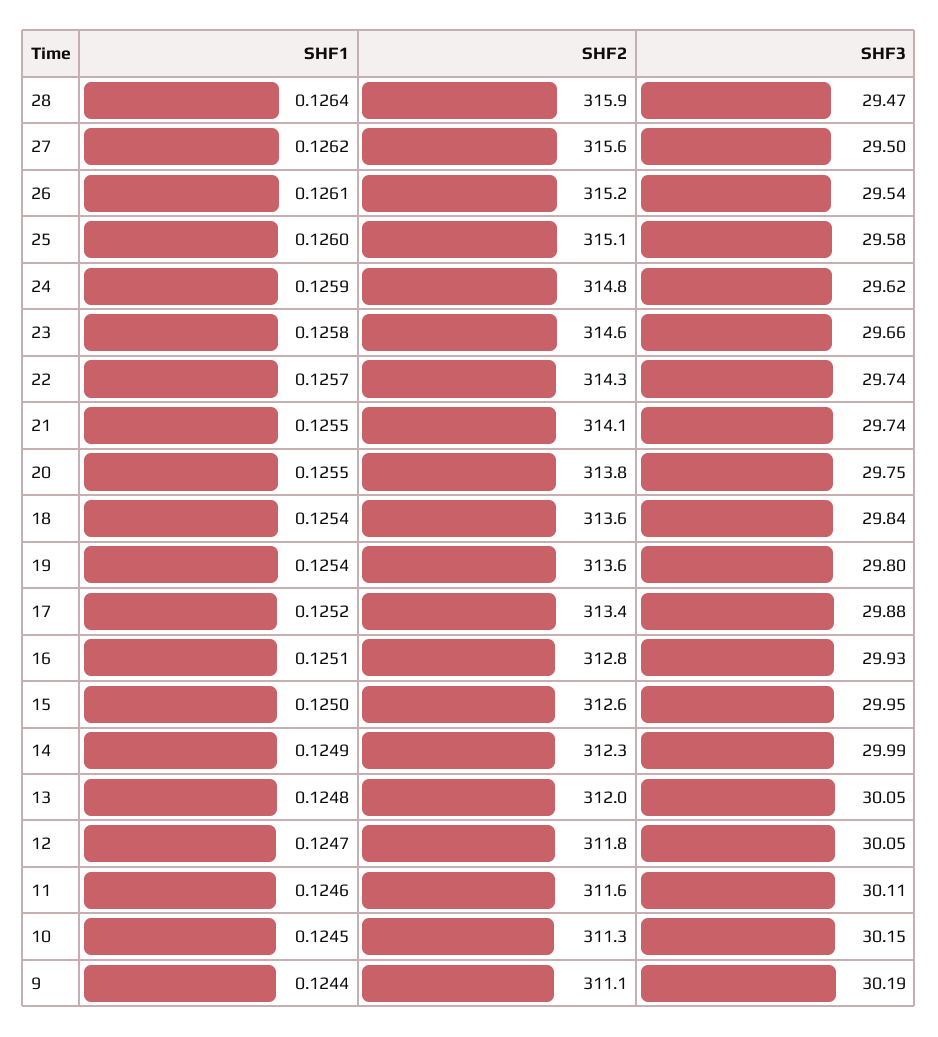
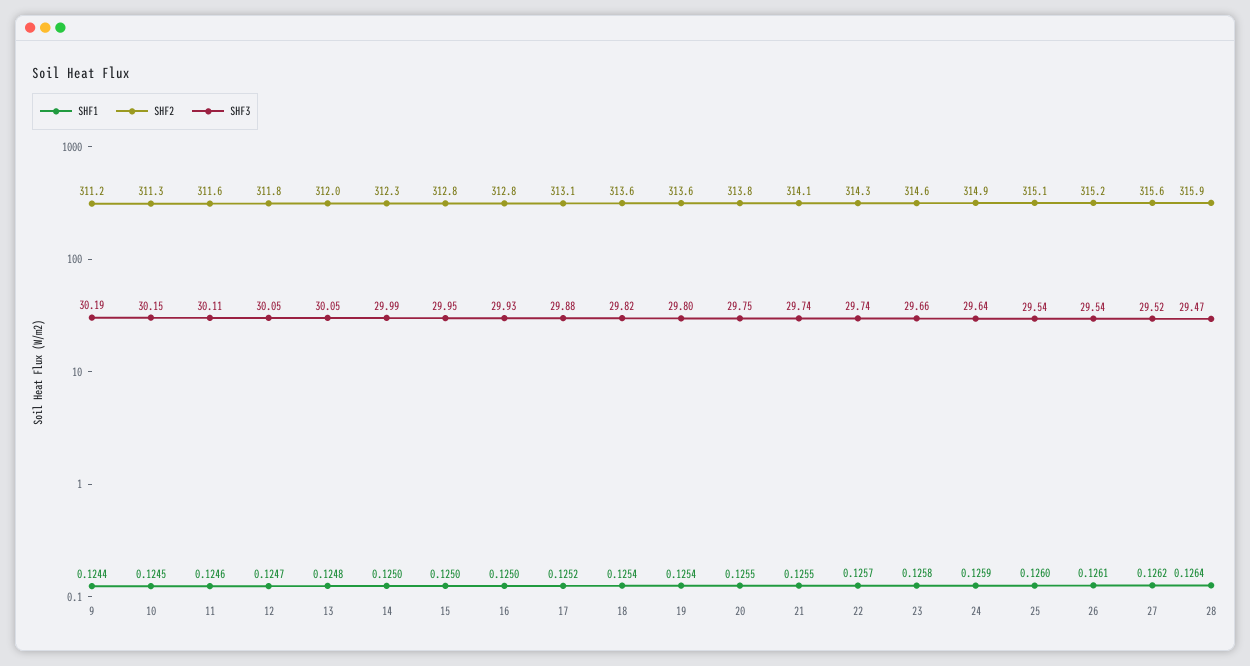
SHF3, 27: 29.5 -> 29.52
SHF3, 25: 29.58 -> 29.54
SHF2, 24: 314.8 -> 314.9
SHF3, 24: 29.62 -> 29.64
SHF3, 18: 29.84 -> 29.82
SHF2, 17: 313.4 -> 313.1
SHF1, 16: 0.1251 -> 0.125
SHF2, 15: 312.6 -> 312.8
SHF1, 14: 0.1249 -> 0.125
SHF2, 9: 311.1 -> 311.2

